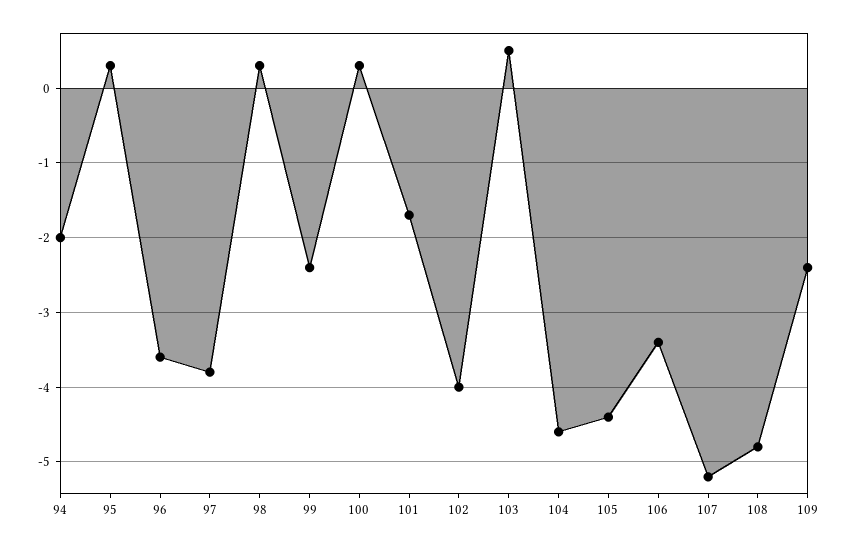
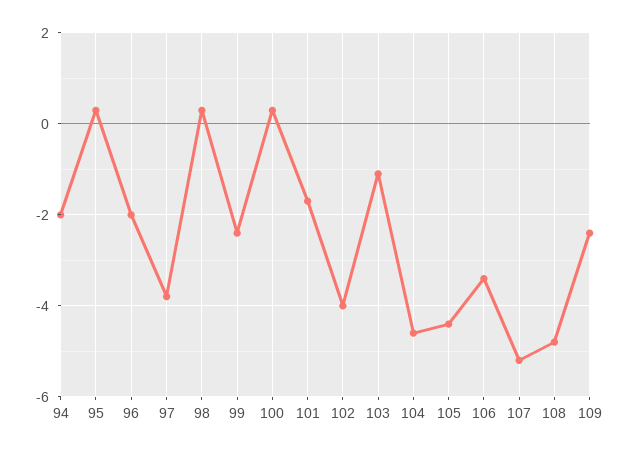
96: -3.6 -> -2
103: 0.5 -> -1

